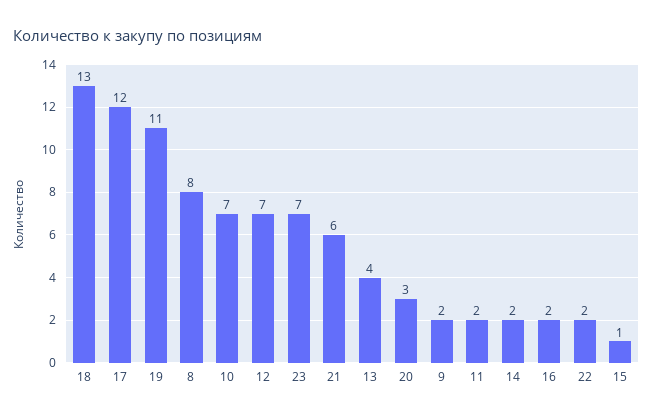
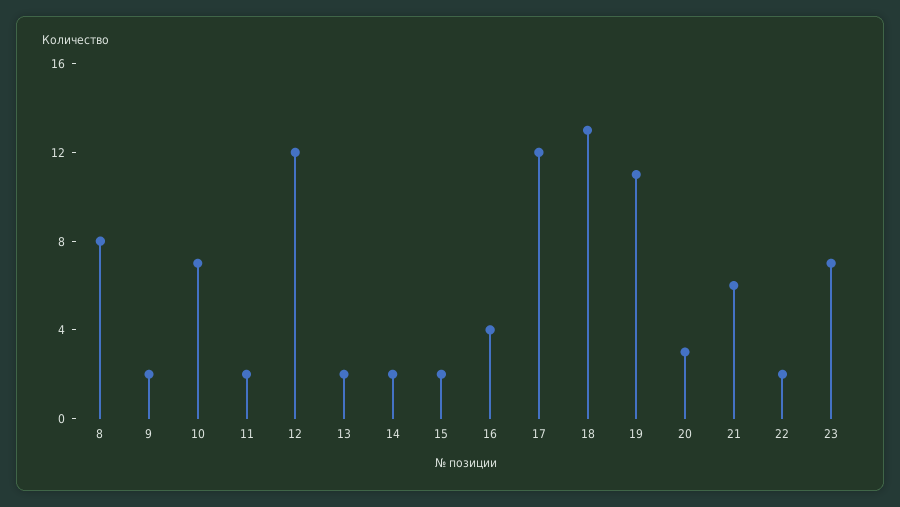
12: 7 -> 12
13: 4 -> 2
16: 2 -> 4
15: 1 -> 2

